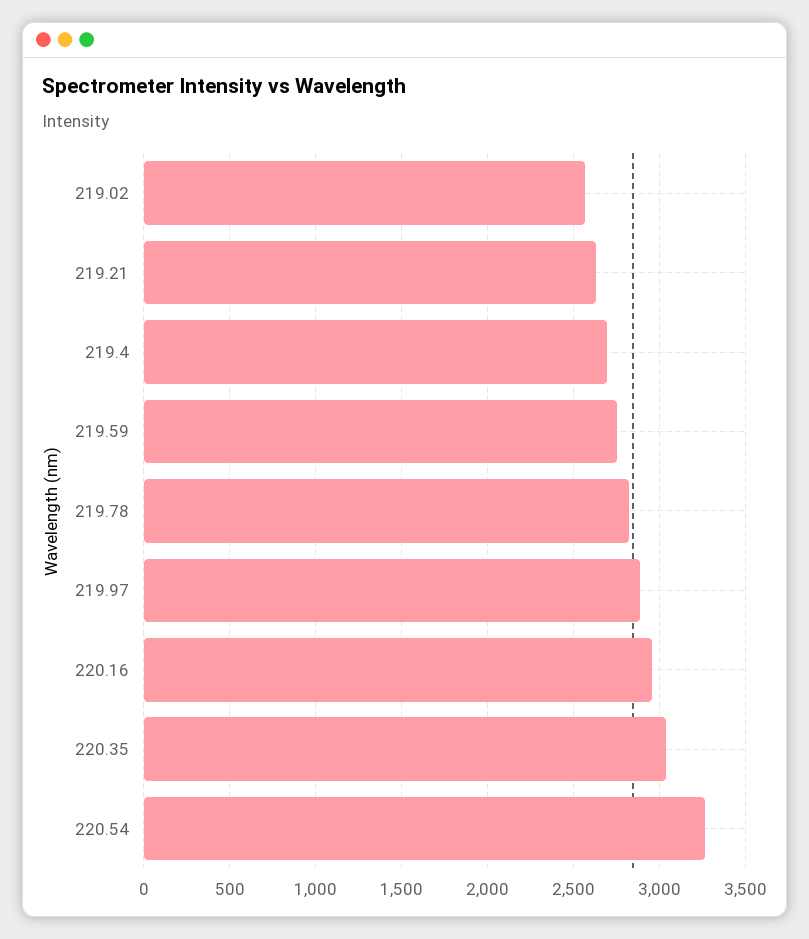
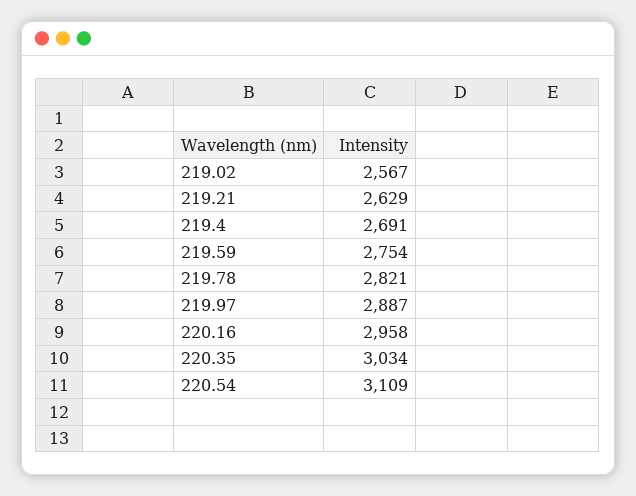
220.54: 3250 -> 3109

